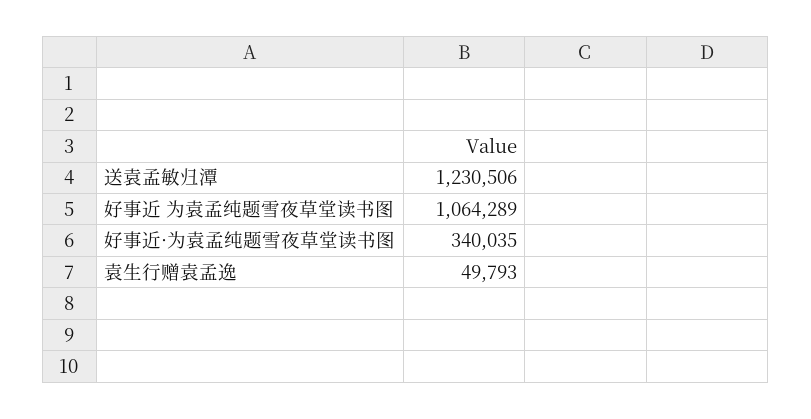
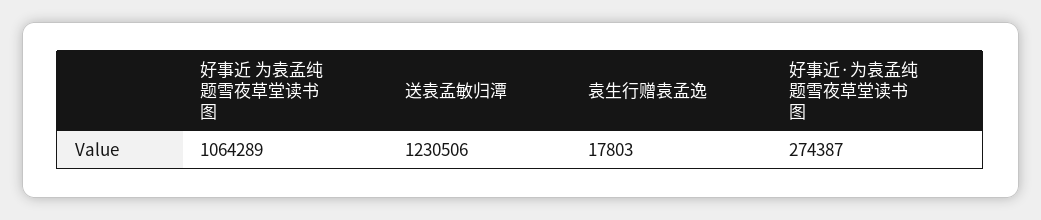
好事近·为袁孟纯题雪夜草堂读书图: 340035 -> 274387
袁生行赠袁孟逸: 49793 -> 17803

